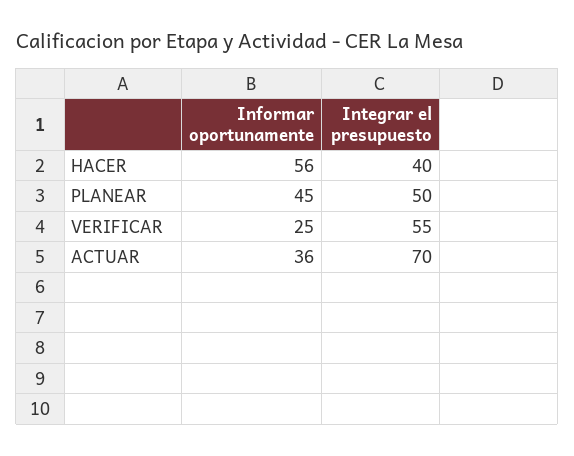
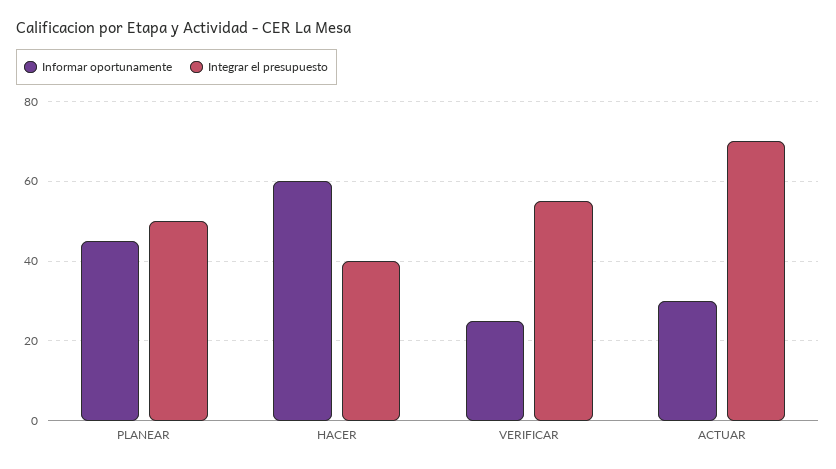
Informar oportunamente, HACER: 56 -> 60
Informar oportunamente, ACTUAR: 36 -> 30

